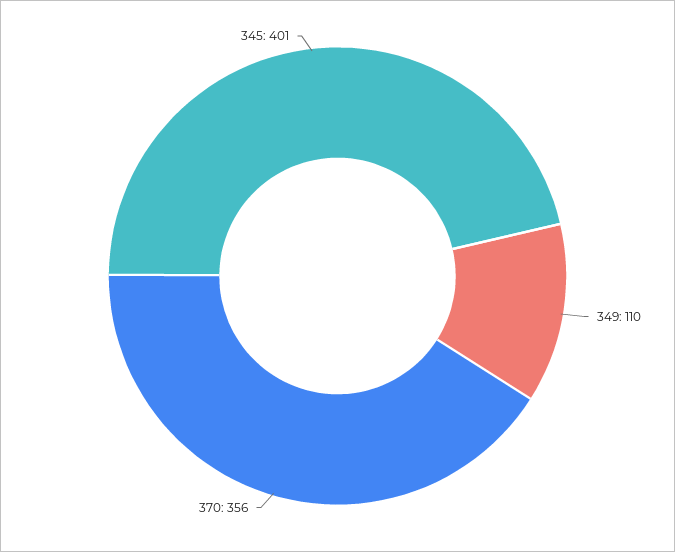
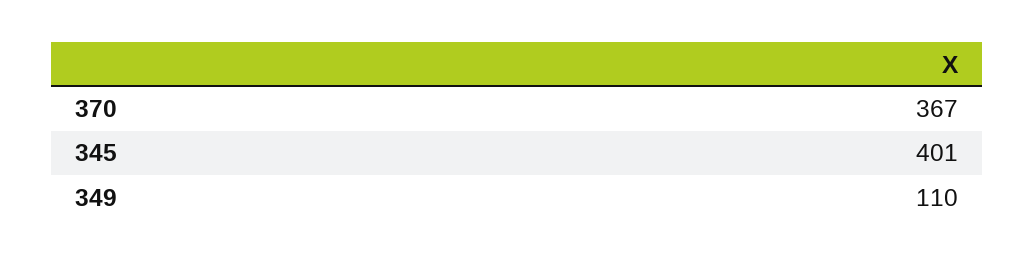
370: 356 -> 367

